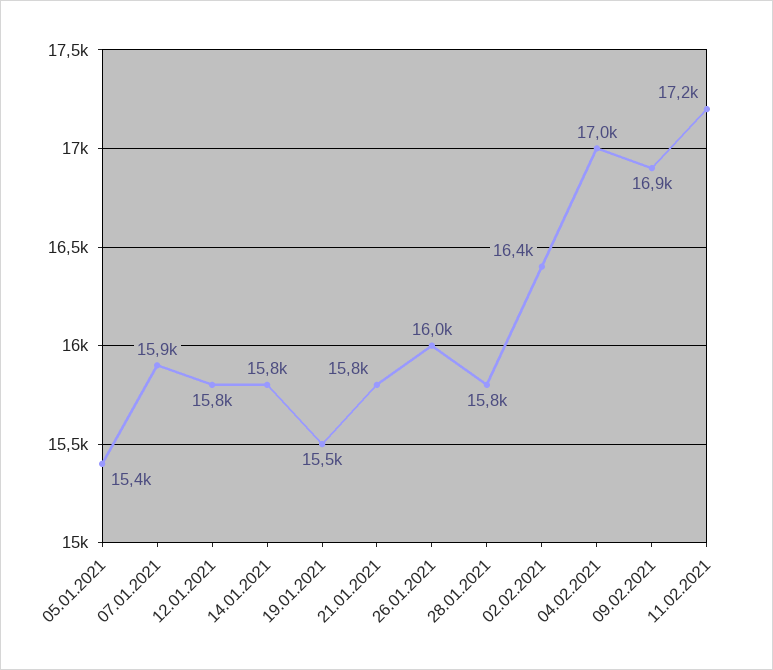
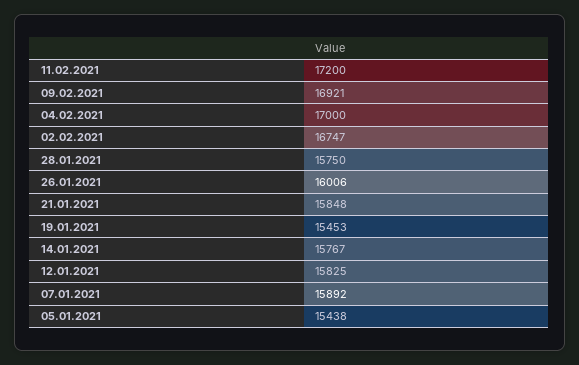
02.02.2021: 16400 -> 16747

